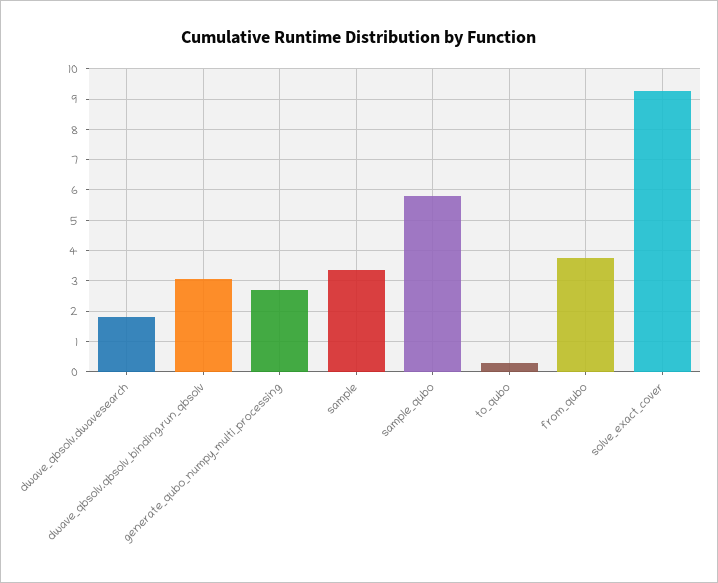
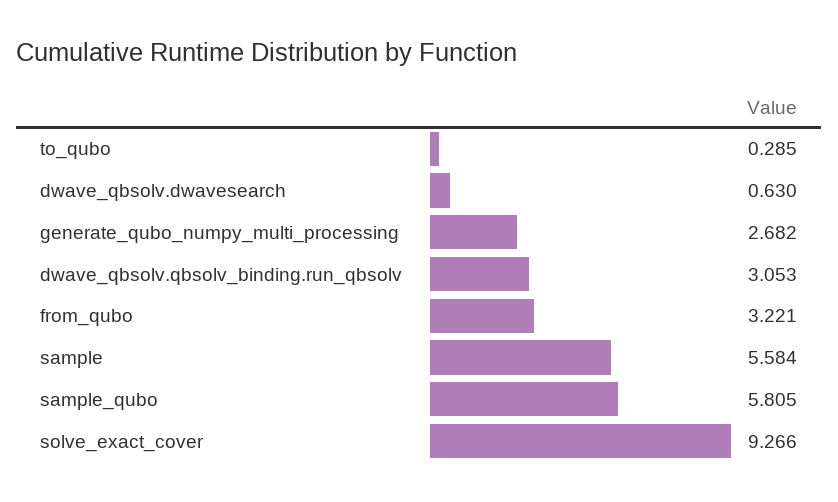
dwave_qbsolv.dwavesearch: 1.8 -> 0.63
sample: 3.4 -> 5.584
from_qubo: 3.8 -> 3.221

